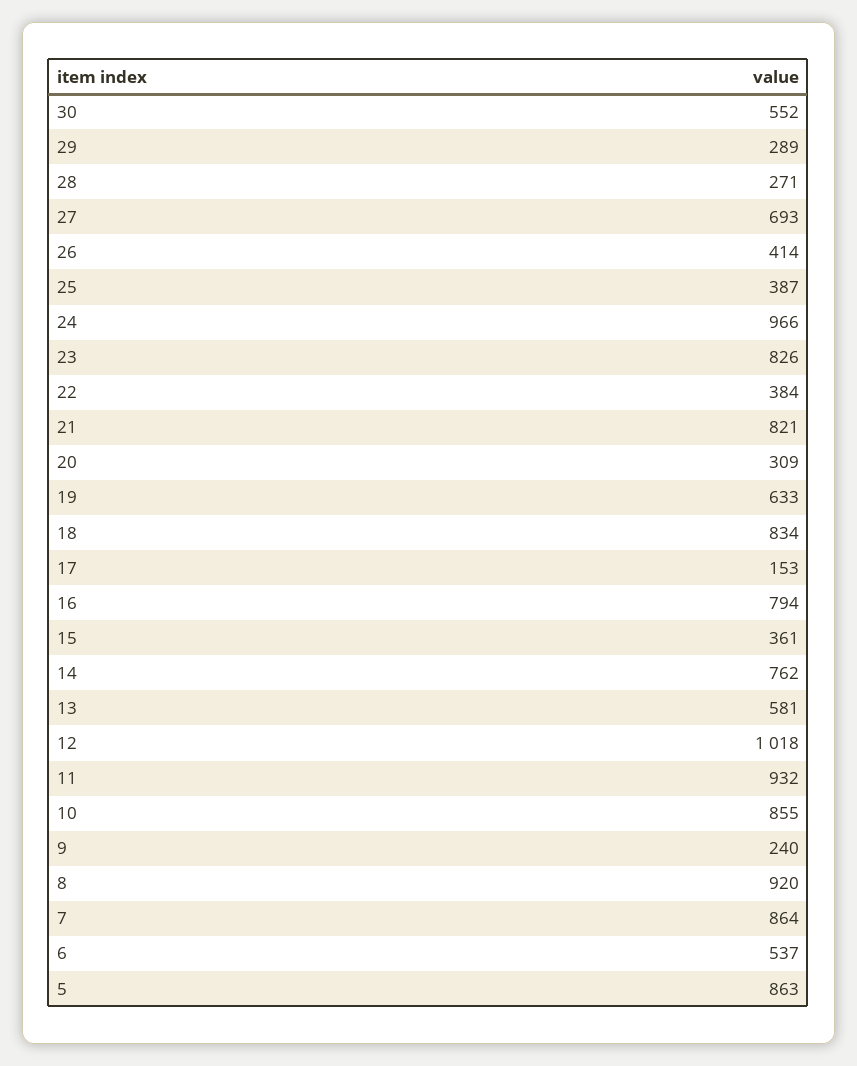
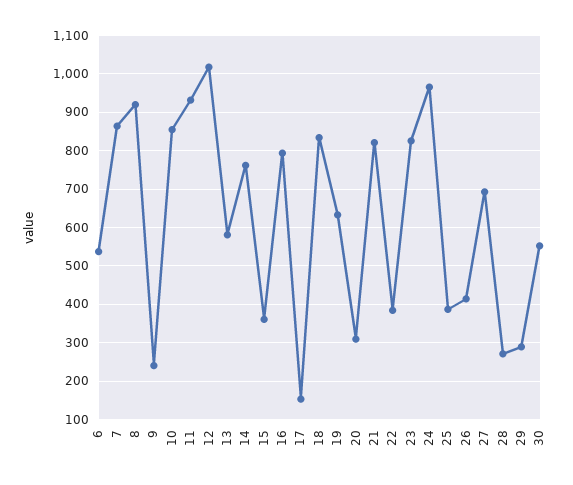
5: 863 -> none

